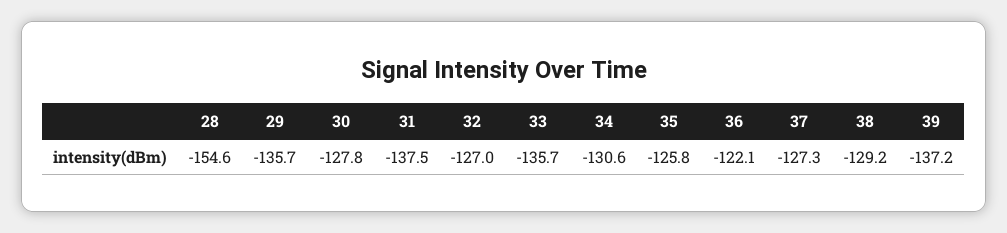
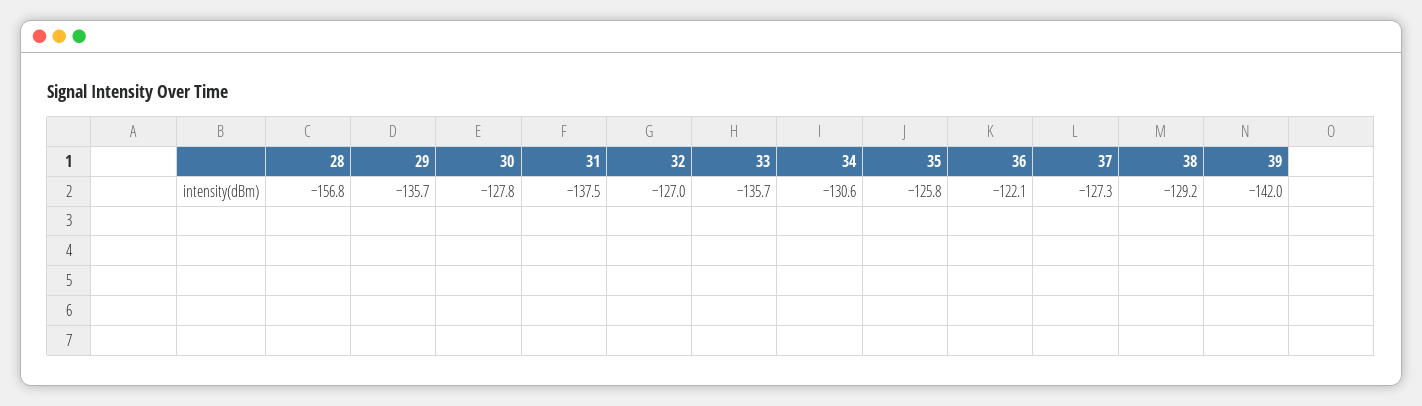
28: -154.6 -> -156.8
39: -137.2 -> -142

